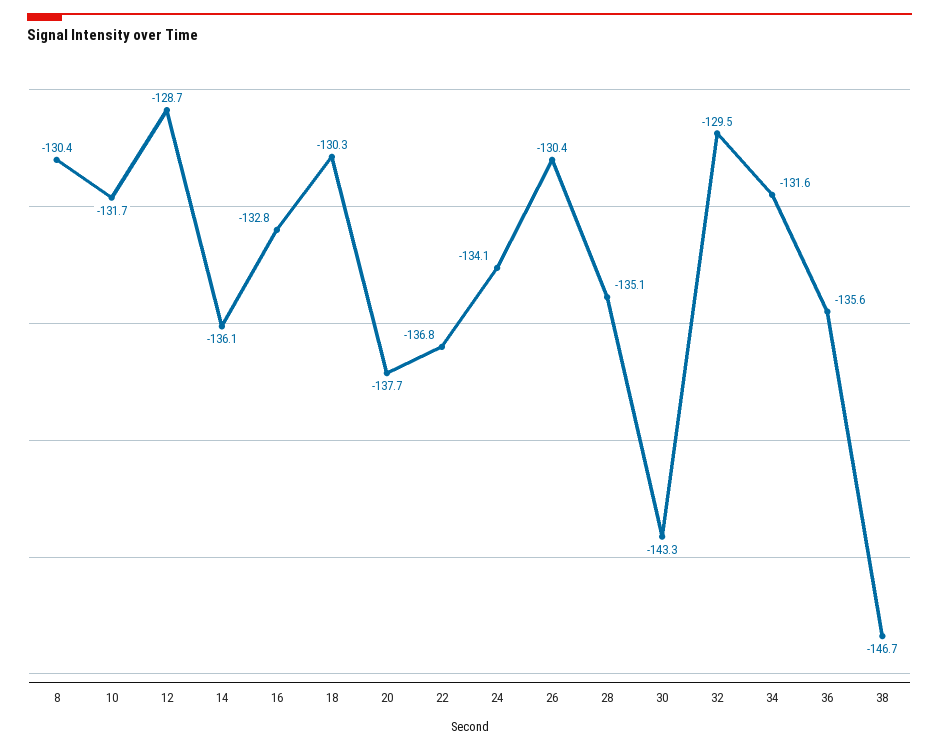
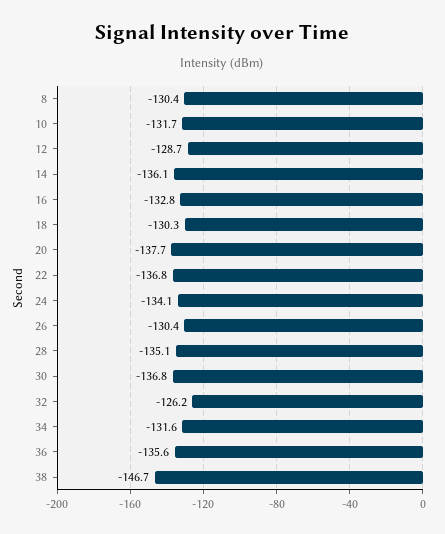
30: -143.3 -> -136.8
32: -129.5 -> -126.2

